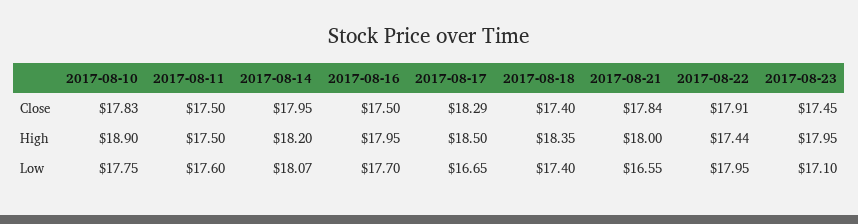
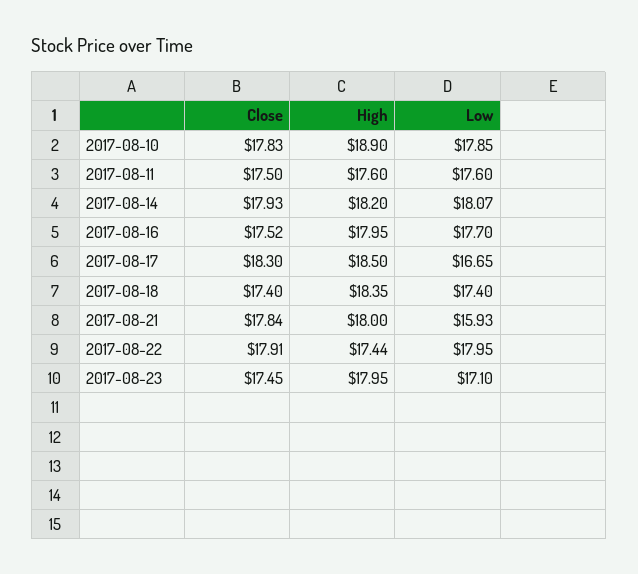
2017-08-14, Close: 17.95 -> 17.93
2017-08-16, Close: 17.5 -> 17.52
2017-08-17, Close: 18.29 -> 18.3
2017-08-11, High: 17.5 -> 17.6
2017-08-10, Low: 17.75 -> 17.85
2017-08-21, Low: 16.55 -> 15.93

